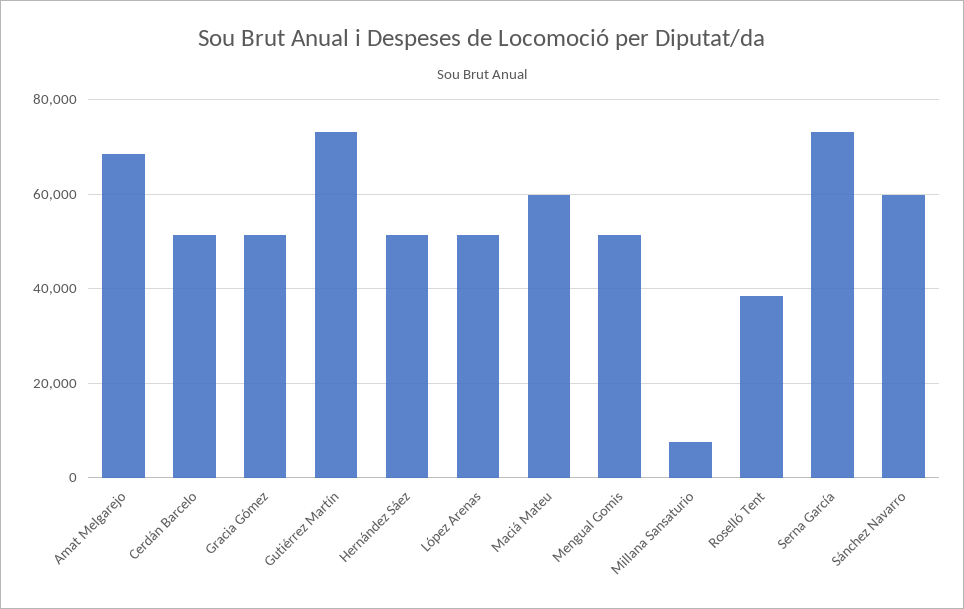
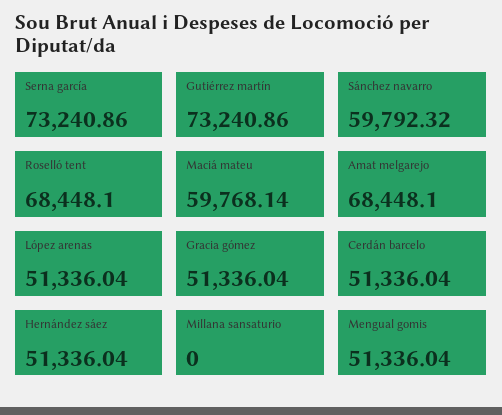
Millana Sansaturio: 8000 -> 0
Roselló Tent: 38000 -> 68448.1

